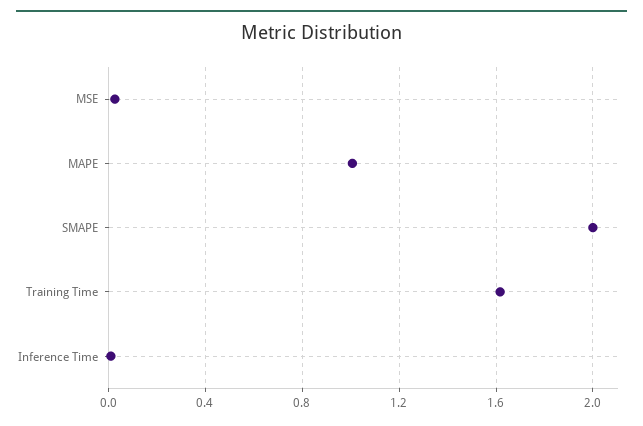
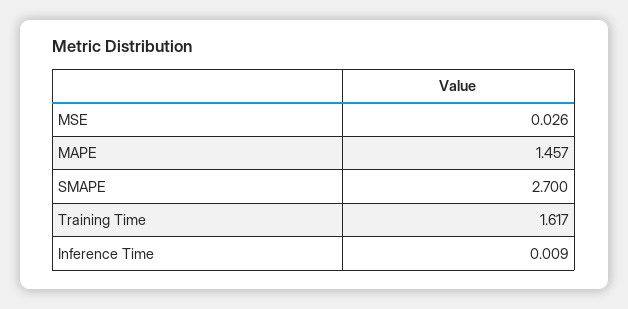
MAPE: 1 -> 1.457
SMAPE: 2 -> 2.7

